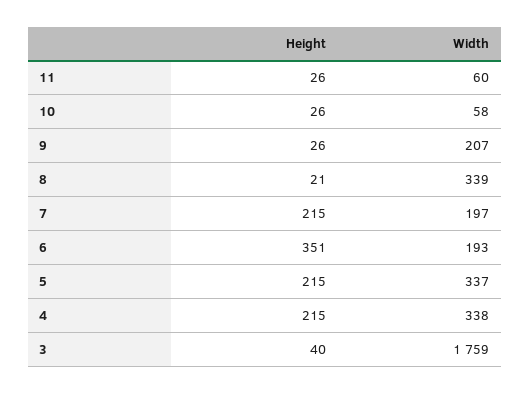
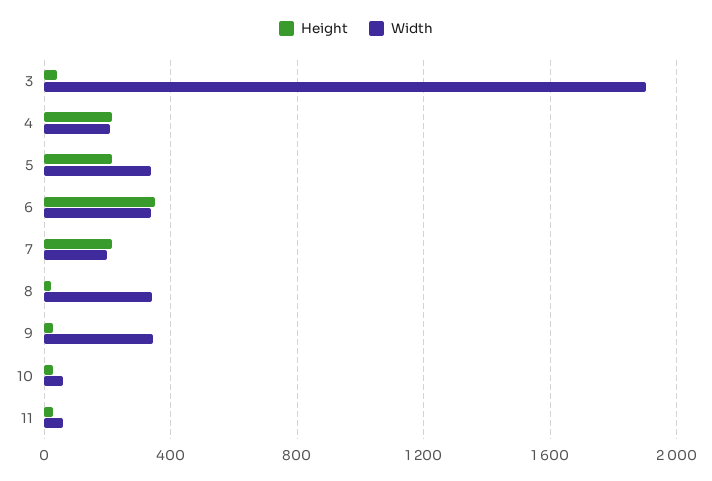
Width, 9: 207 -> 350
Width, 6: 193 -> 350
Width, 4: 338 -> 200
Width, 3: 1759 -> 1900

